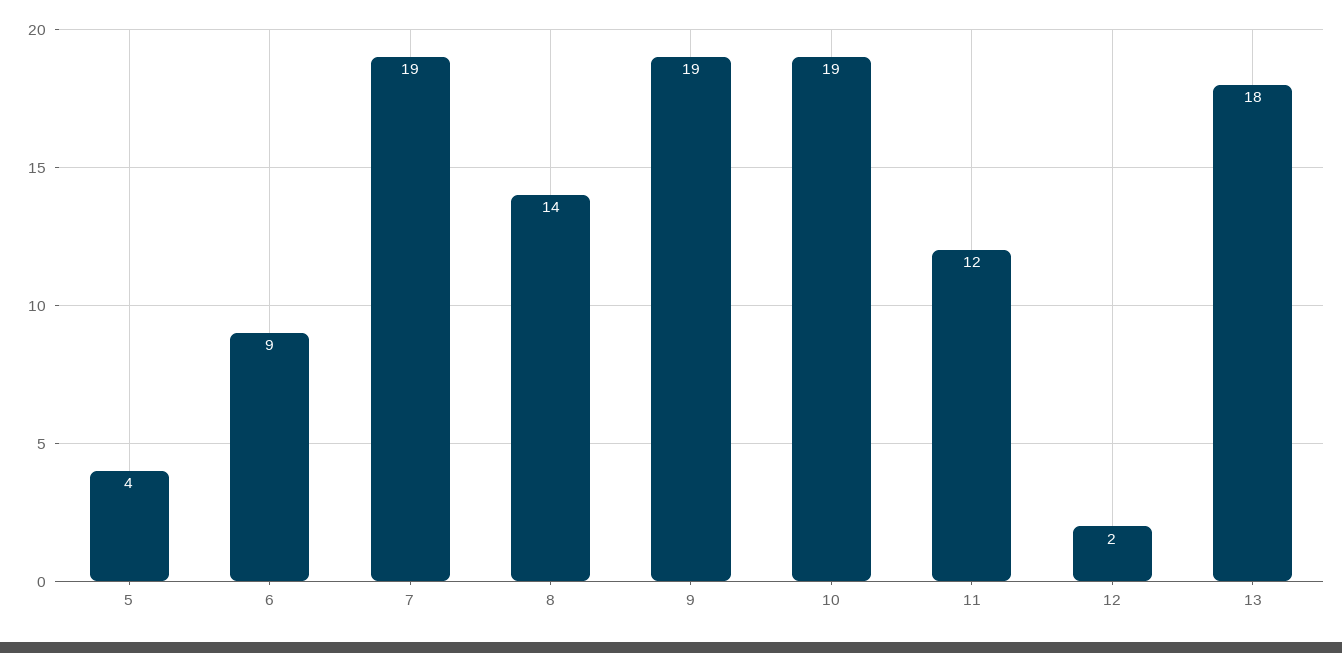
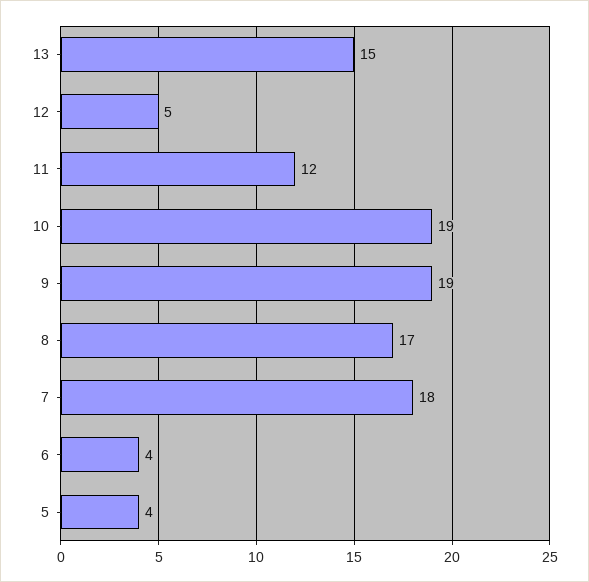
6: 9 -> 4
7: 19 -> 18
8: 14 -> 17
12: 2 -> 5
13: 18 -> 15

